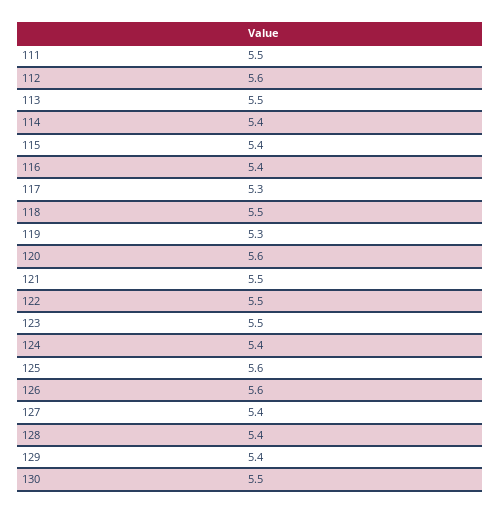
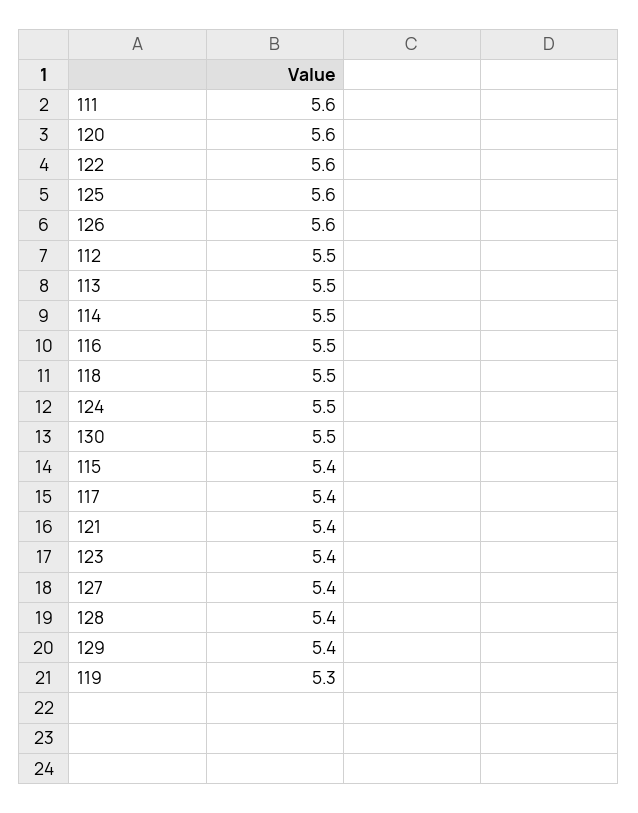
111: 5.5 -> 5.6
112: 5.6 -> 5.5
114: 5.4 -> 5.5
116: 5.4 -> 5.5
117: 5.3 -> 5.4
121: 5.5 -> 5.4
122: 5.5 -> 5.6
123: 5.5 -> 5.4
124: 5.4 -> 5.5

